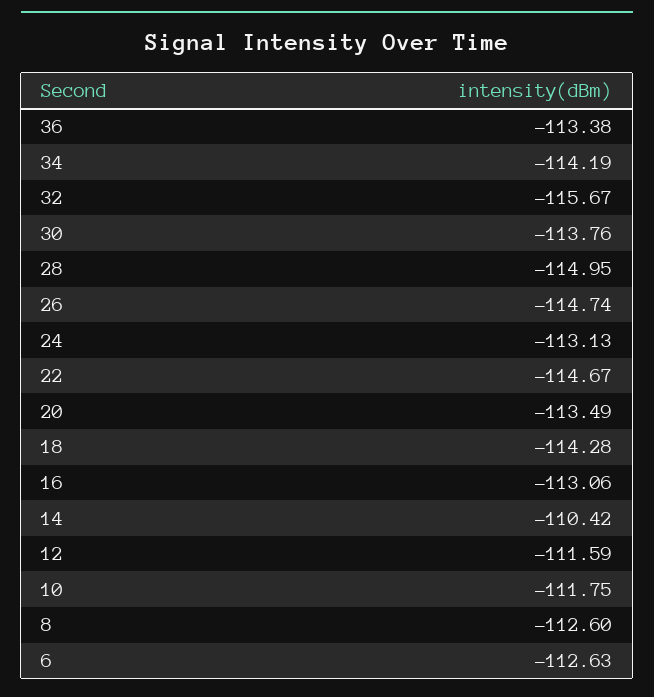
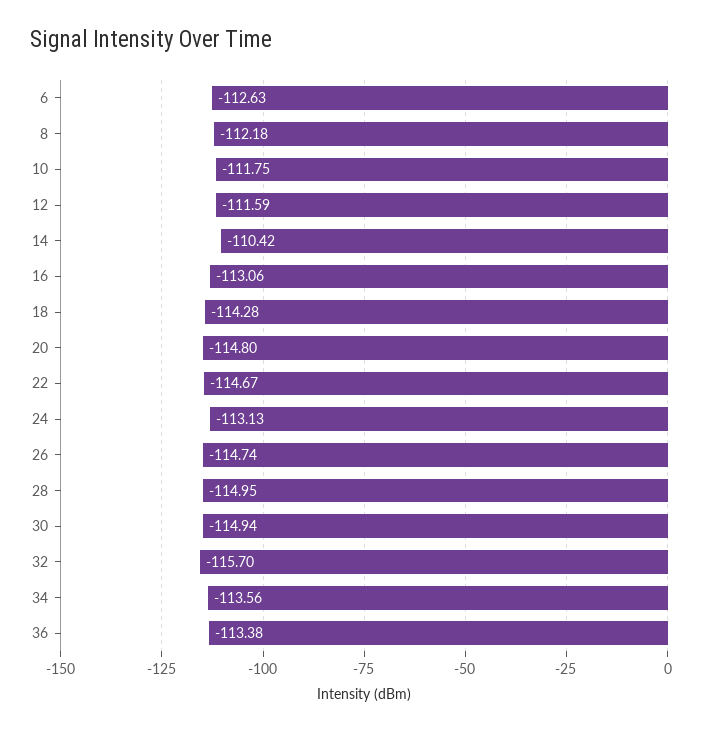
34: -114.19 -> -113.56
32: -115.67 -> -115.7
30: -113.76 -> -114.94
20: -113.49 -> -114.8
8: -112.6 -> -112.18

